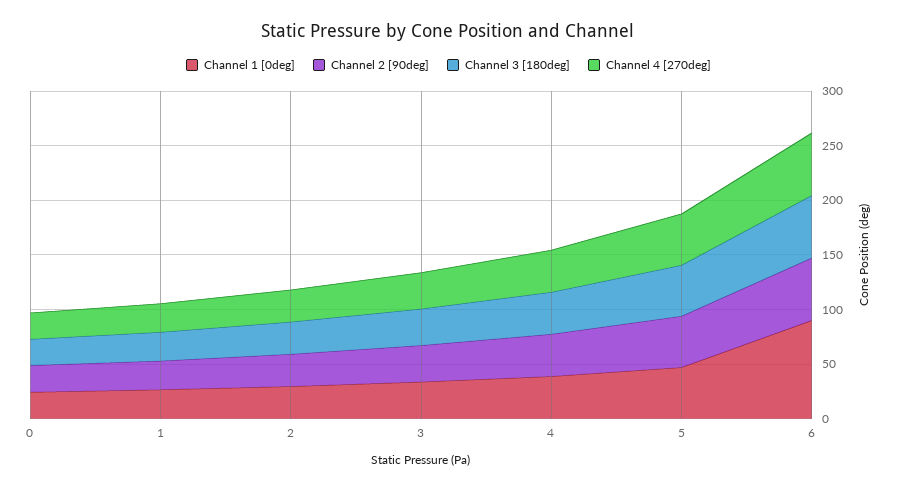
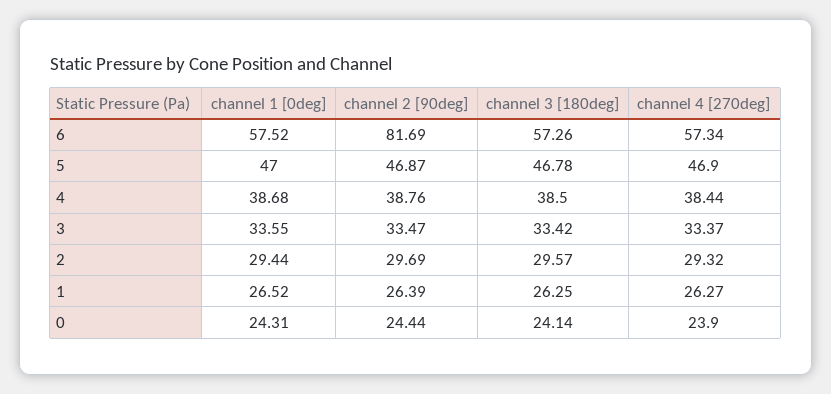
Channel 1 [0deg], 6: 90 -> 57.52
Channel 2 [90deg], 6: 60 -> 81.69

